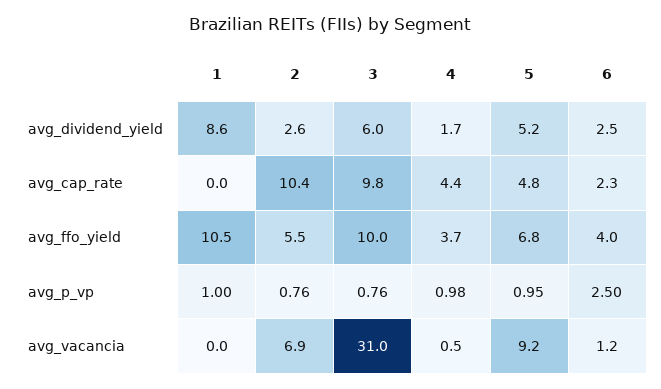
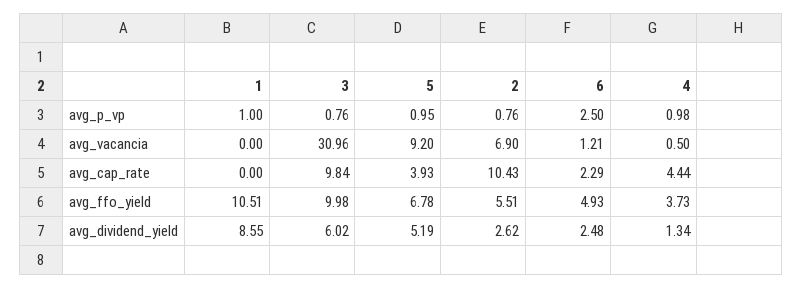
4, avg_dividend_yield: 1.7 -> 1.34
5, avg_cap_rate: 4.8 -> 3.93
6, avg_ffo_yield: 4 -> 4.93

